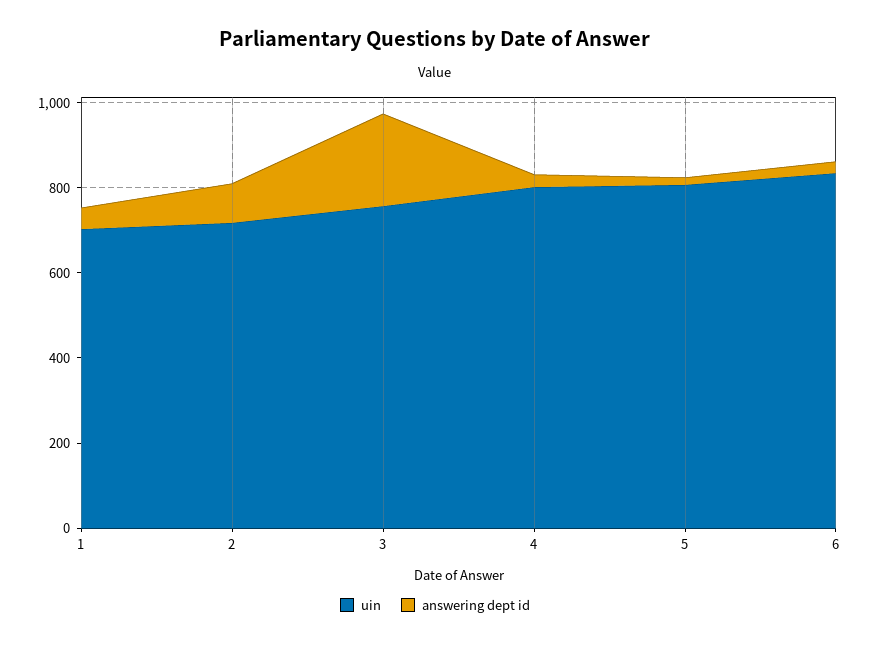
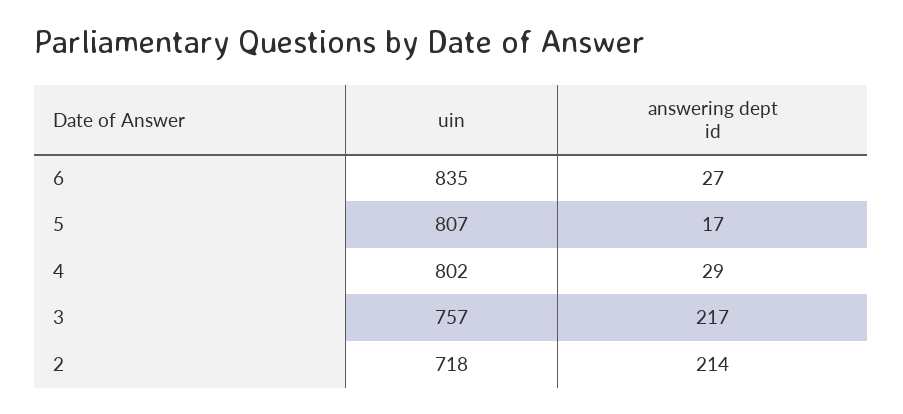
uin, 1: 700 -> none
answering dept id, 1: 50 -> none
answering dept id, 2: 100 -> 214

